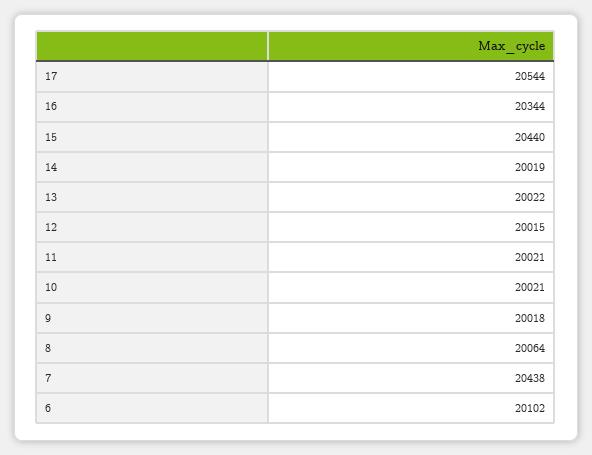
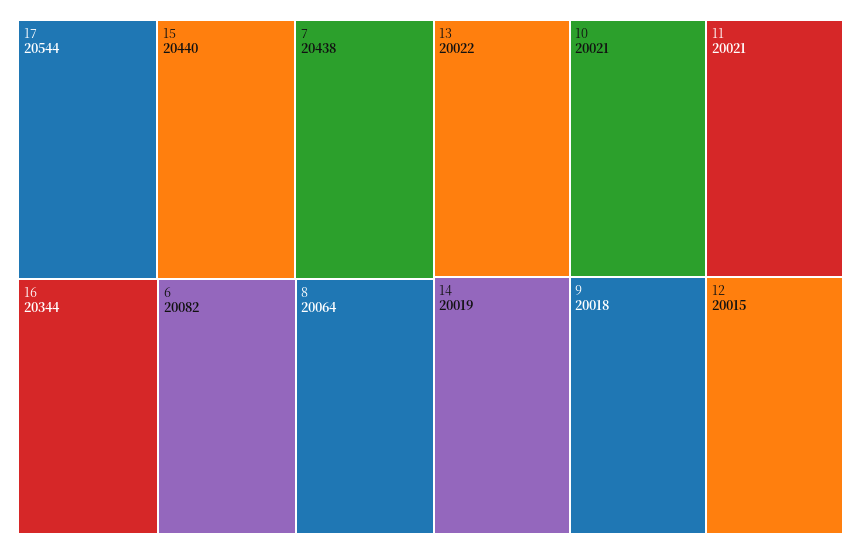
6: 20102 -> 20082

